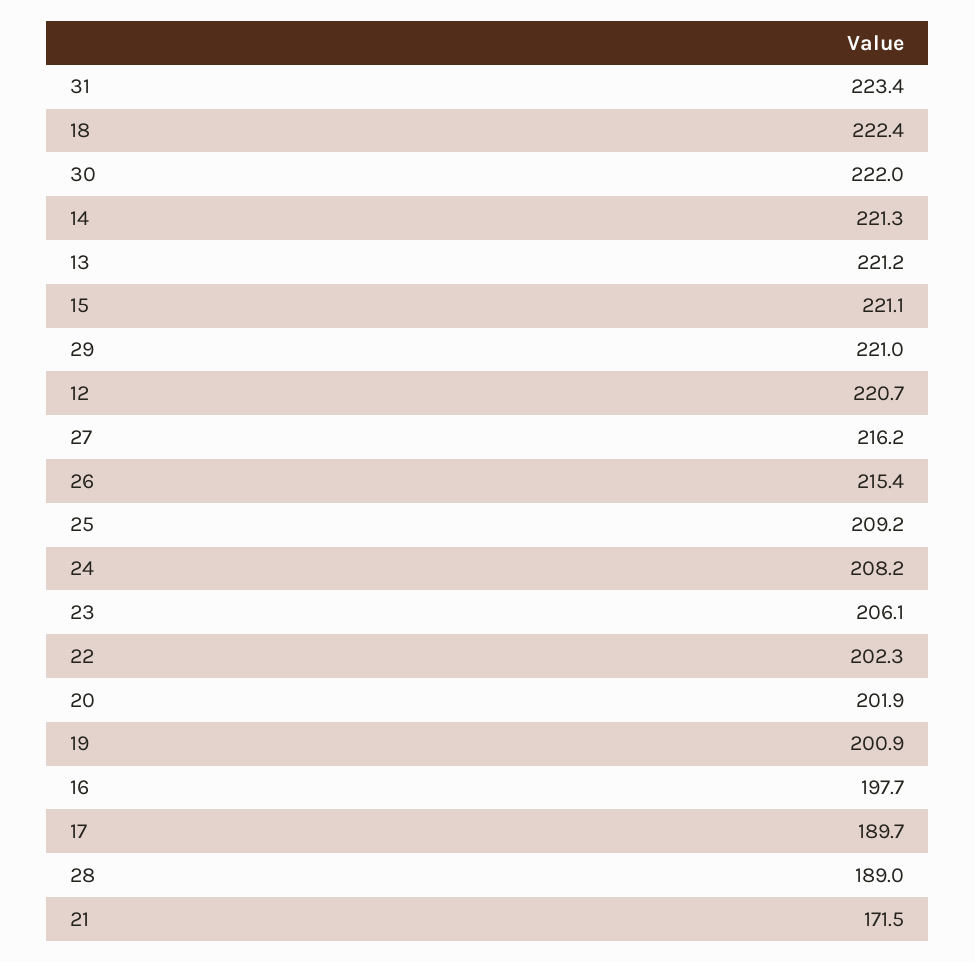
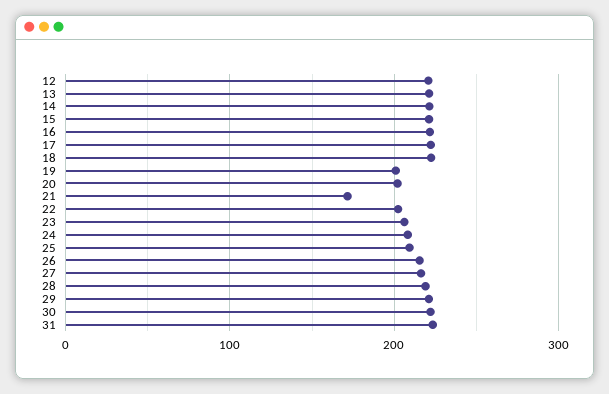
16: 197.7 -> 220
17: 189.7 -> 220
28: 189 -> 220

